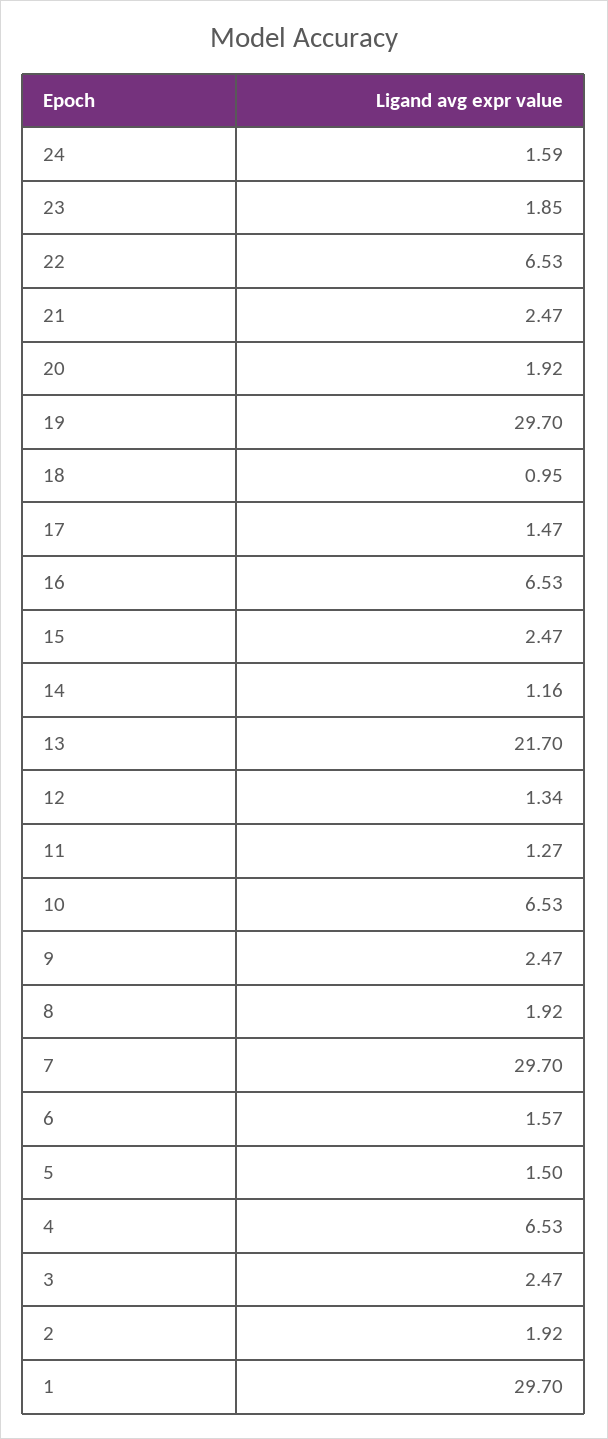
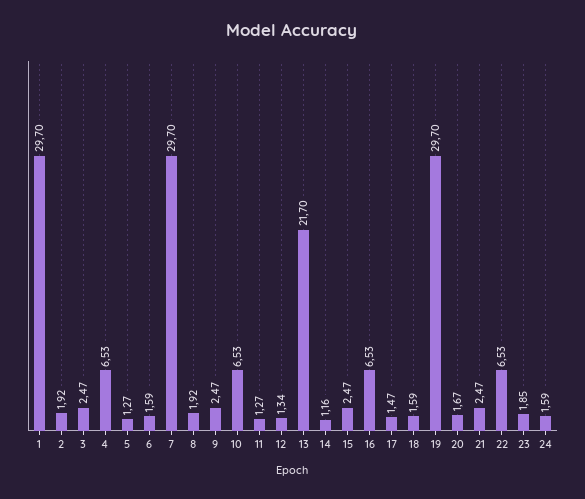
20: 1.92 -> 1.67
18: 0.95 -> 1.59
6: 1.57 -> 1.59
5: 1.5 -> 1.27

